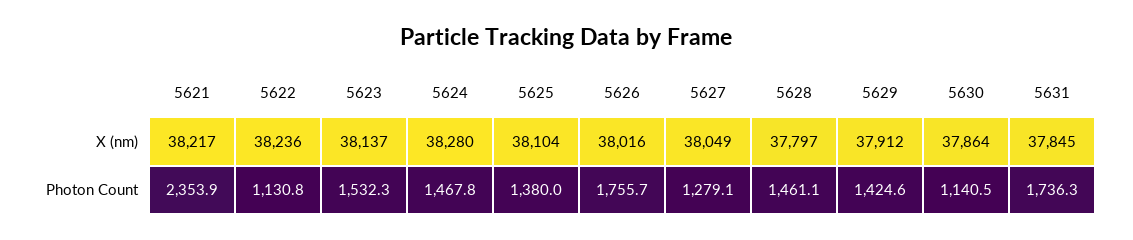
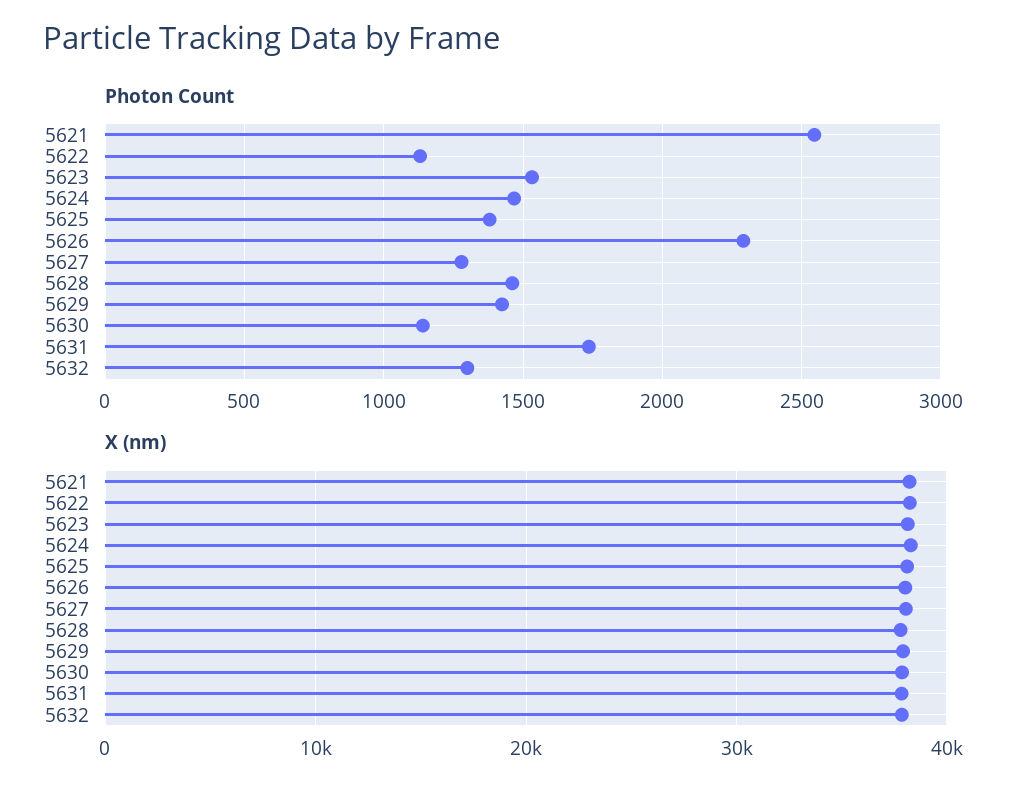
Photon Count, 5621: 2353.9 -> 2550
Photon Count, 5626: 1755.7 -> 2300
Photon Count, 5632: none -> 1300
X (nm), 5632: none -> 38000

